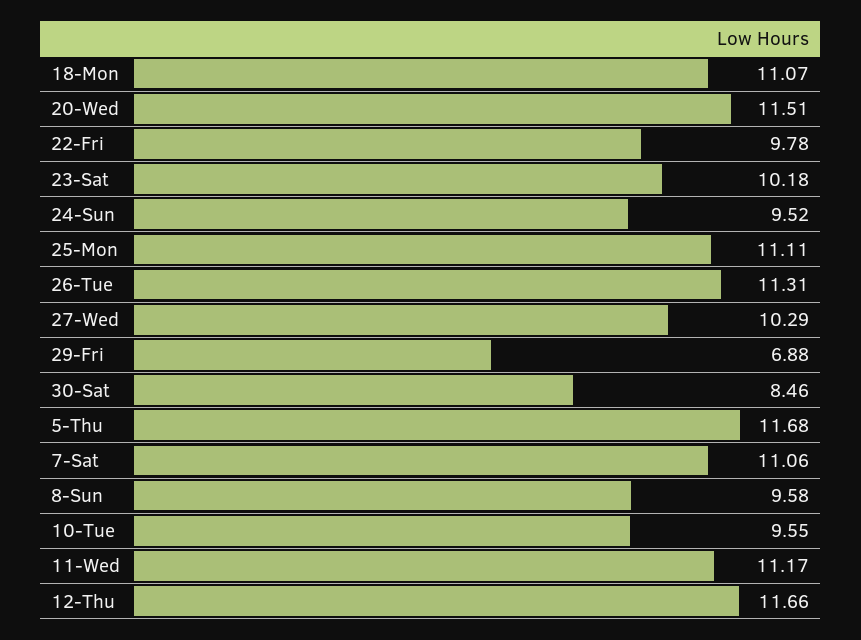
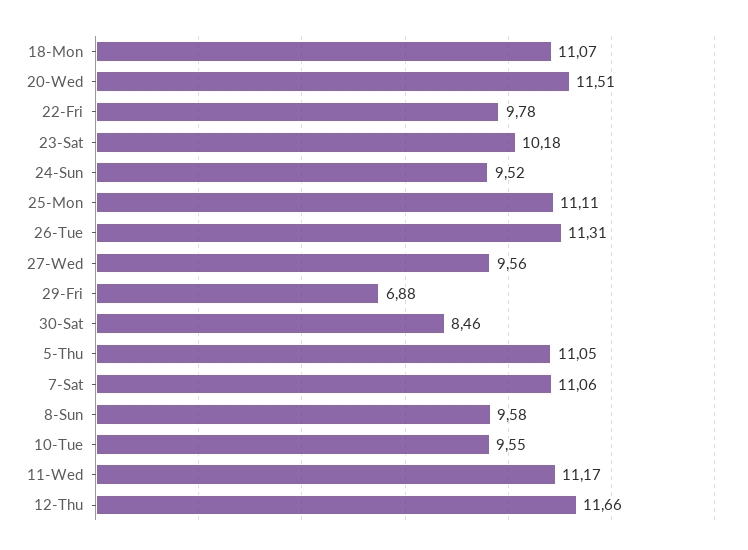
27-Wed: 10.29 -> 9.56
5-Thu: 11.68 -> 11.05

